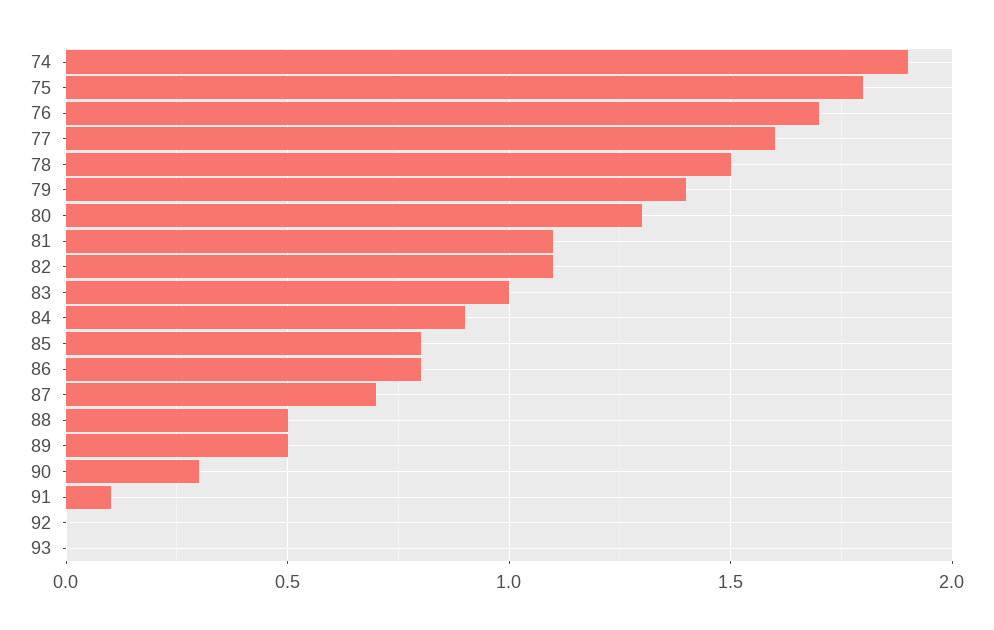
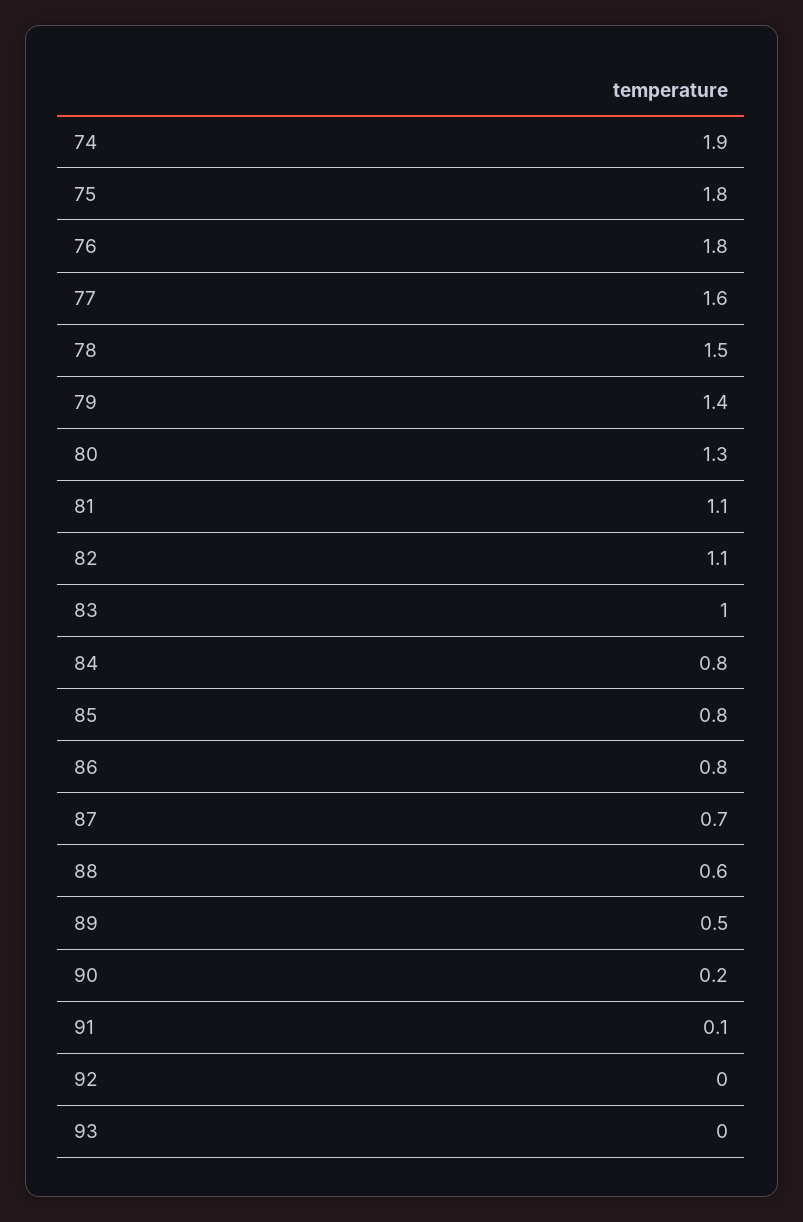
76: 1.7 -> 1.8
84: 0.9 -> 0.8
88: 0.5 -> 0.6
90: 0.3 -> 0.2

